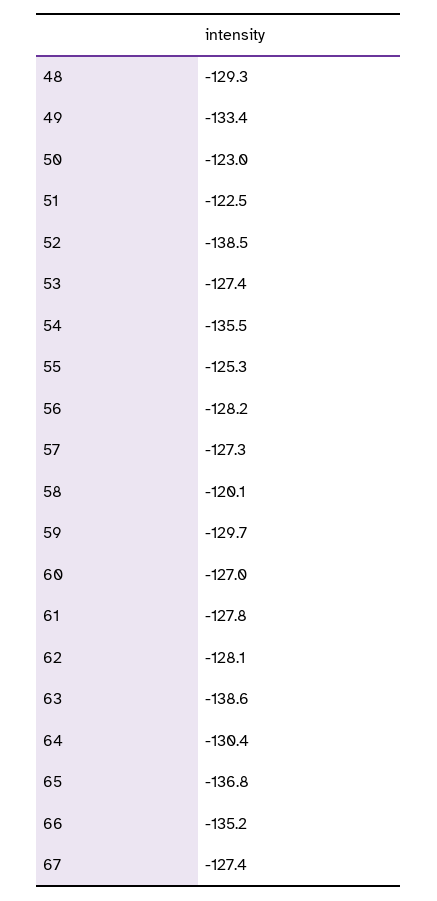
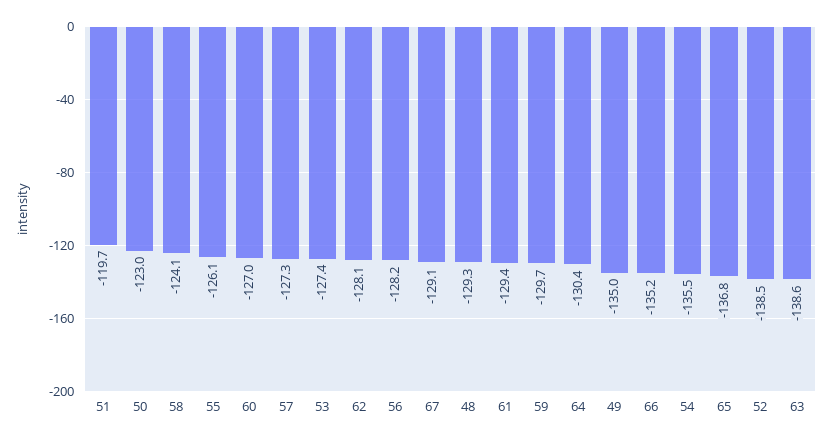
49: -133.4 -> -135
51: -122.5 -> -119.7
55: -125.3 -> -126.1
58: -120.1 -> -124.1
61: -127.8 -> -129.4
67: -127.4 -> -129.1

